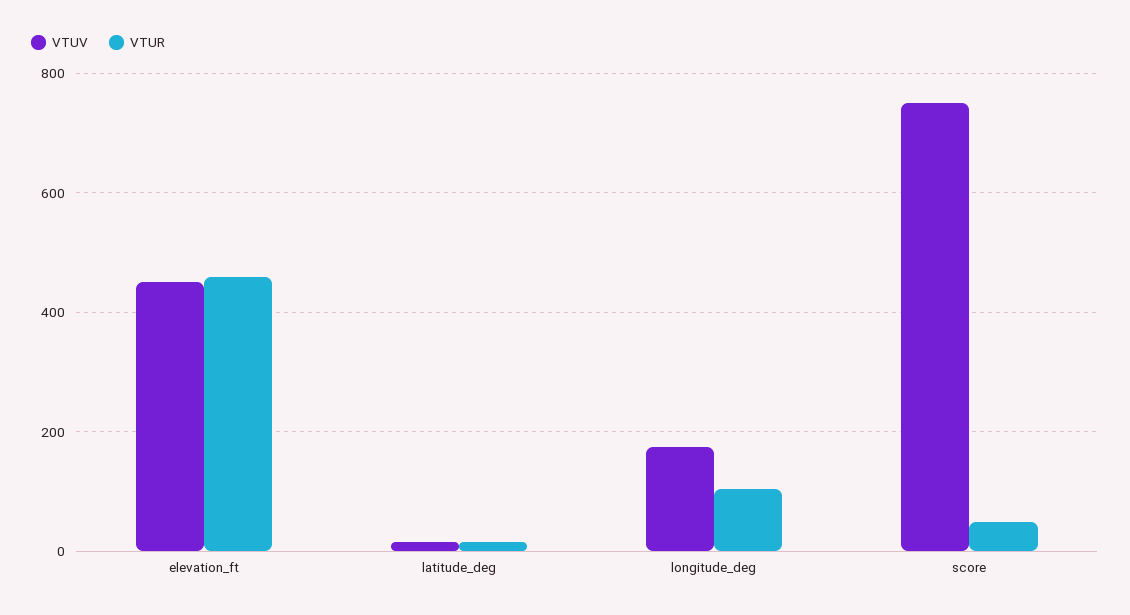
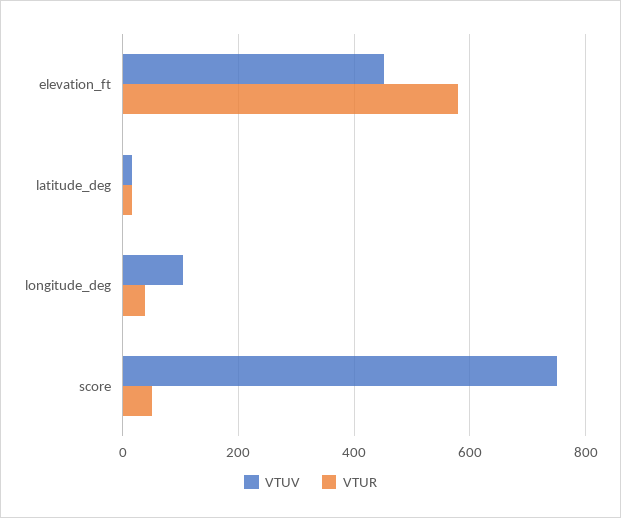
VTUR, elevation_ft: 460 -> 580
VTUV, longitude_deg: 180 -> 100
VTUR, longitude_deg: 100 -> 40

